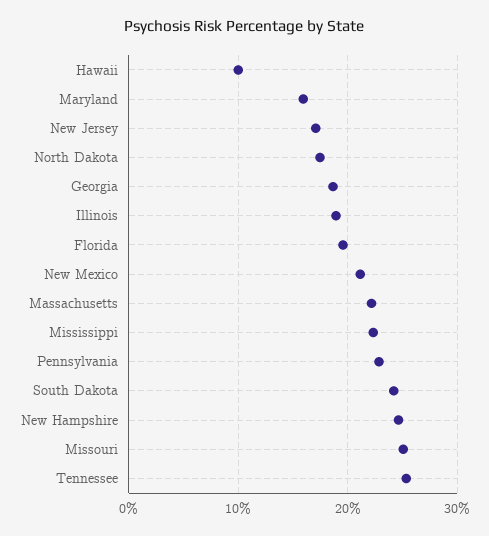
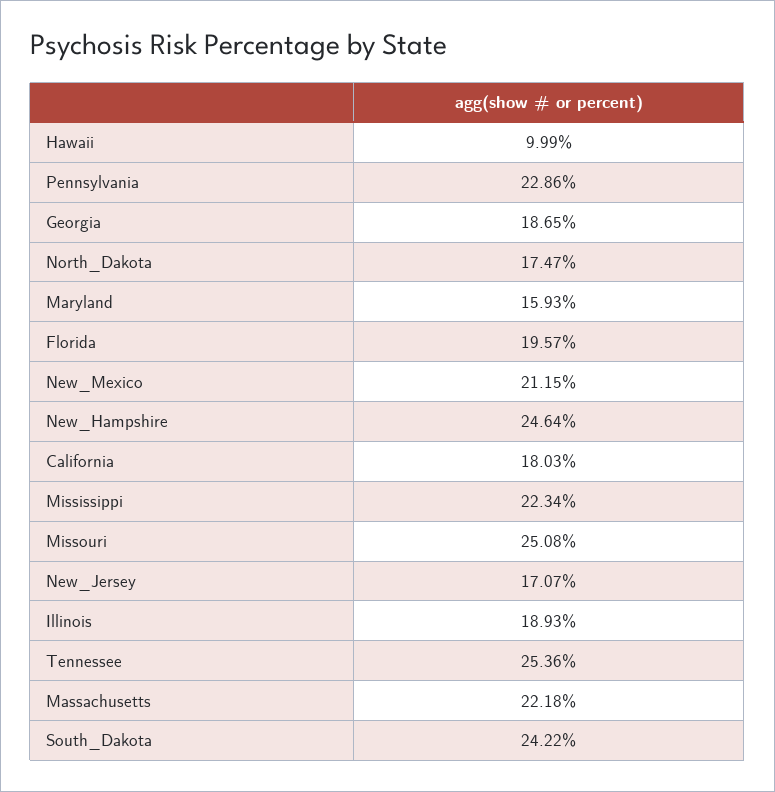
California: none -> 18.03

